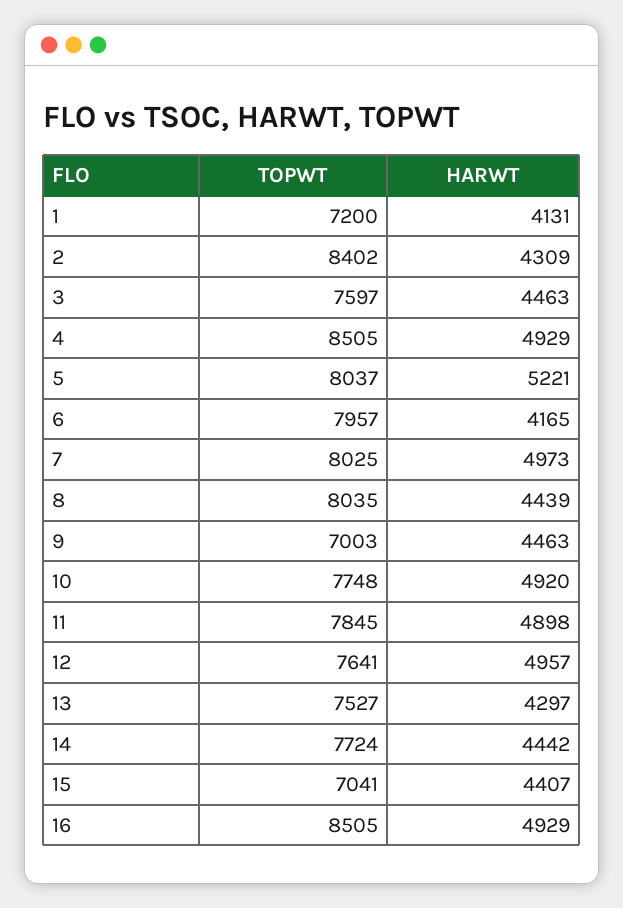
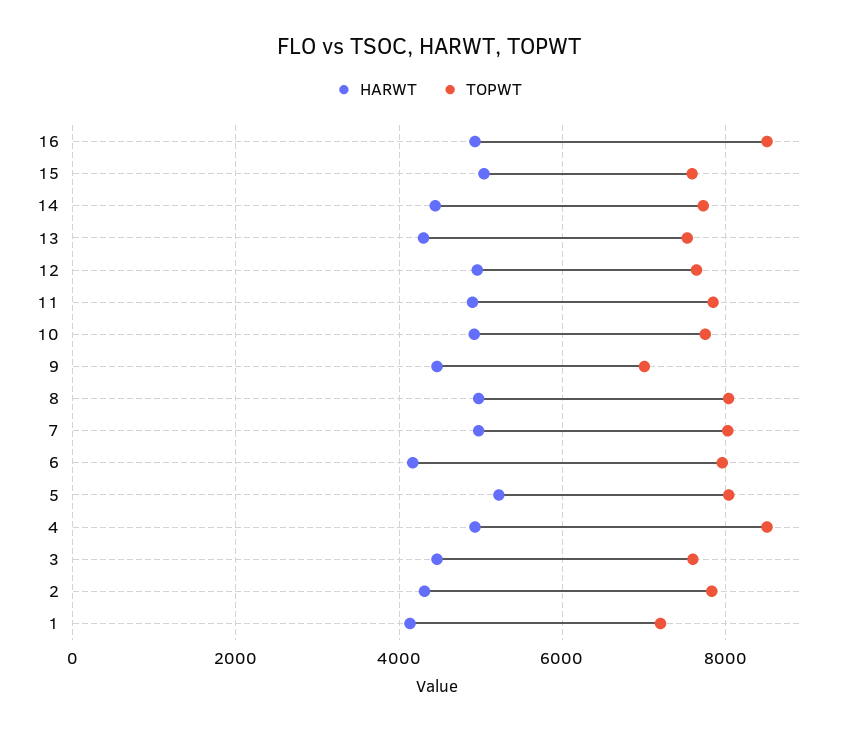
TOPWT, 2: 8402 -> 7800
HARWT, 8: 4439 -> 5000
TOPWT, 15: 7041 -> 7600
HARWT, 15: 4407 -> 5000

